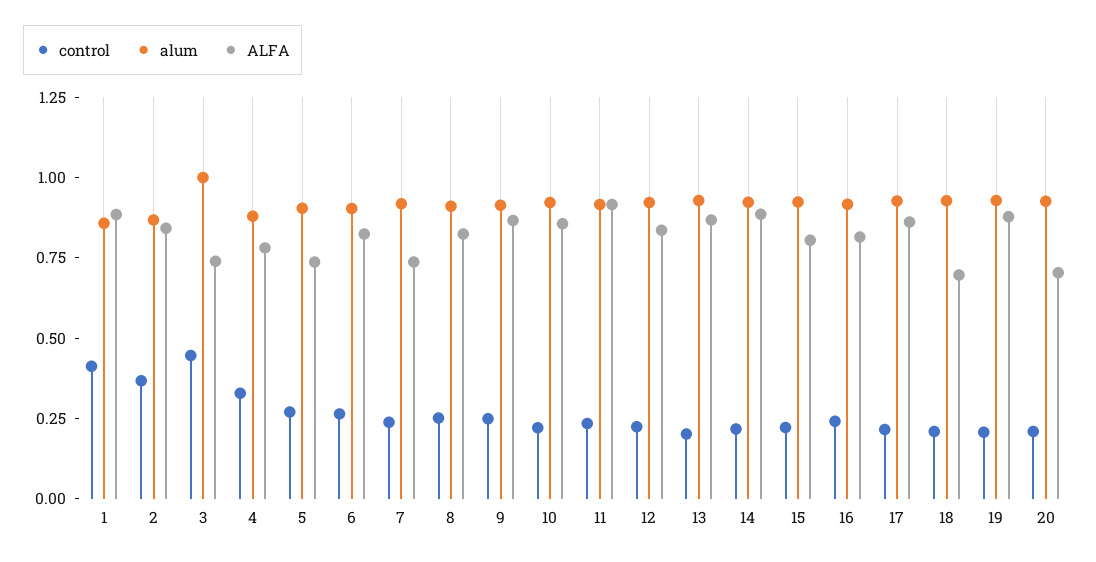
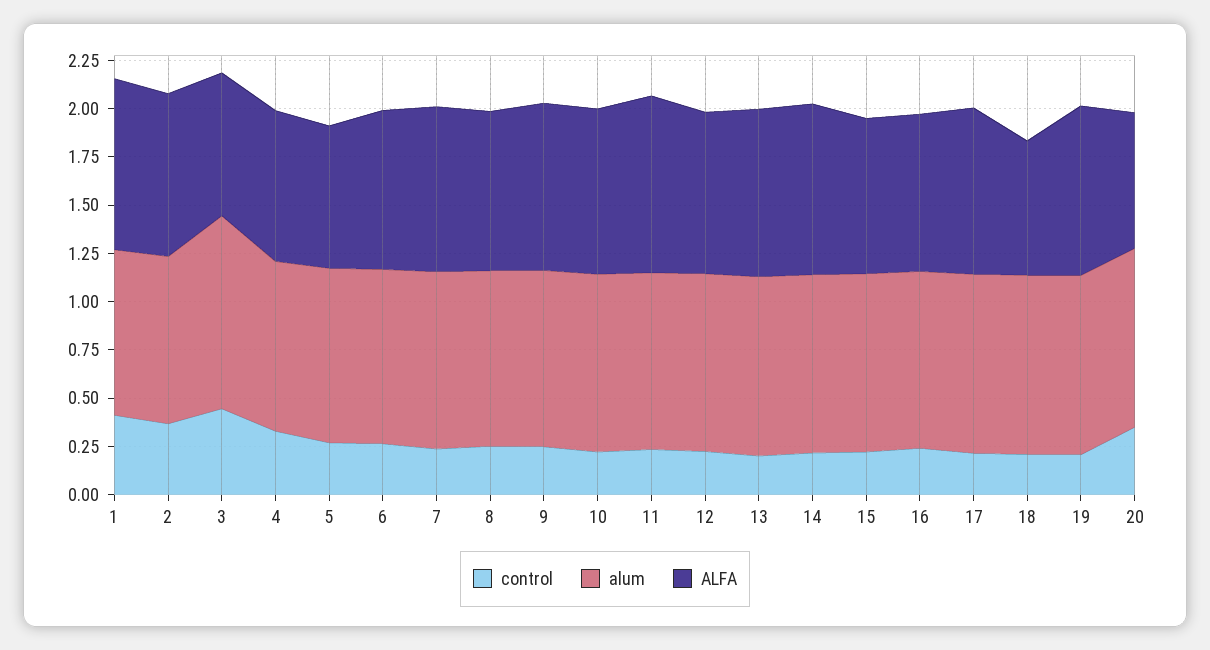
ALFA, 7: 0.75 -> 0.85
control, 20: 0.2 -> 0.35

